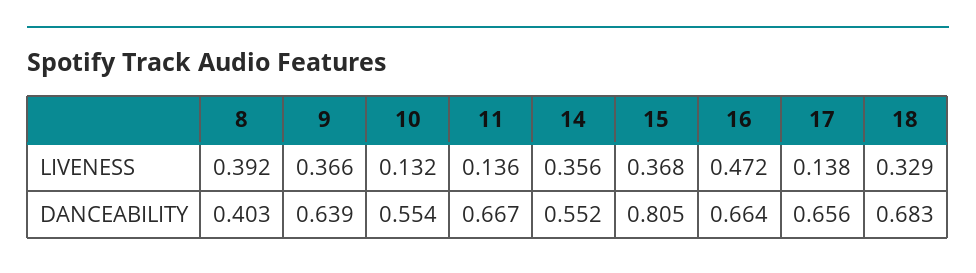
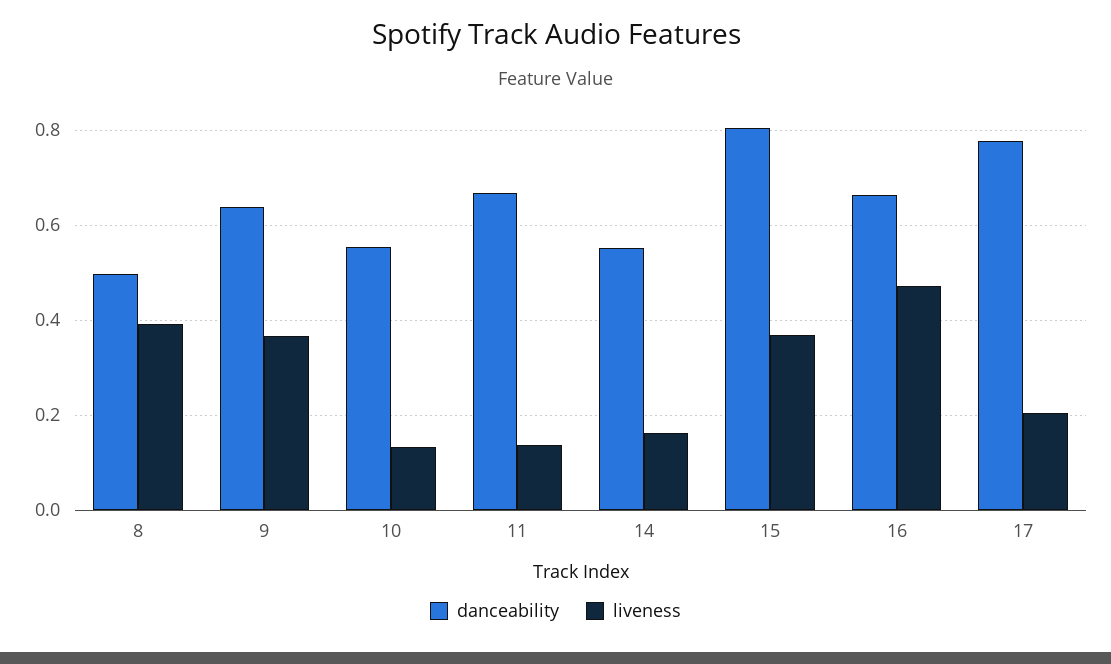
LIVENESS, 14: 0.356 -> 0.16
LIVENESS, 17: 0.138 -> 0.2
LIVENESS, 18: 0.329 -> none
DANCEABILITY, 8: 0.403 -> 0.5
DANCEABILITY, 17: 0.656 -> 0.78
DANCEABILITY, 18: 0.683 -> none

